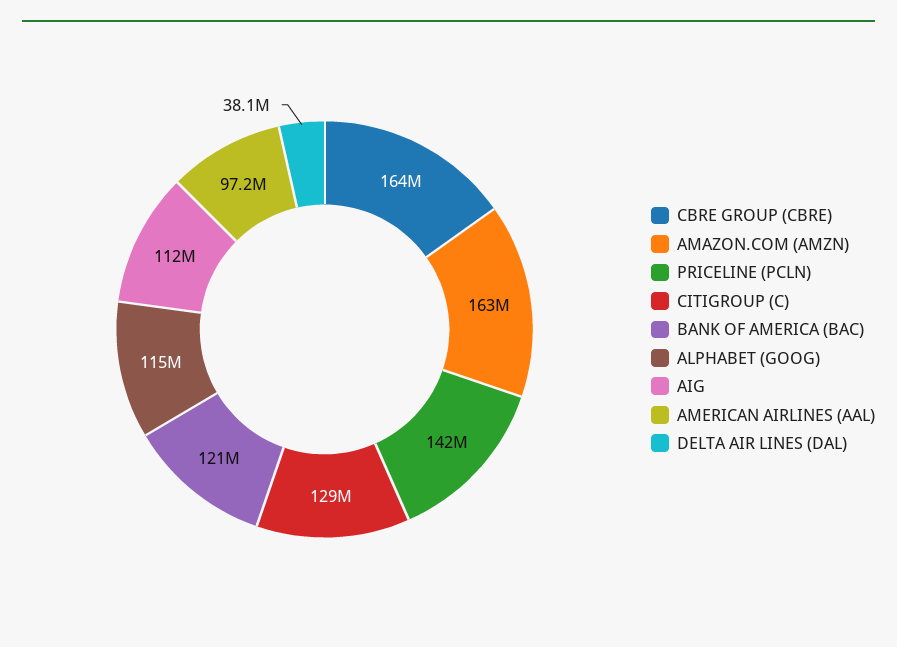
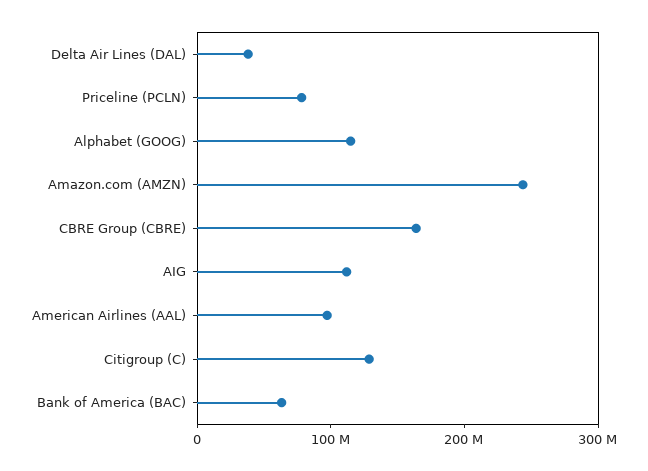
AMAZON.COM (AMZN): 163000000 -> 240000000
PRICELINE (PCLN): 142000000 -> 80000000
BANK OF AMERICA (BAC): 121000000 -> 60000000

